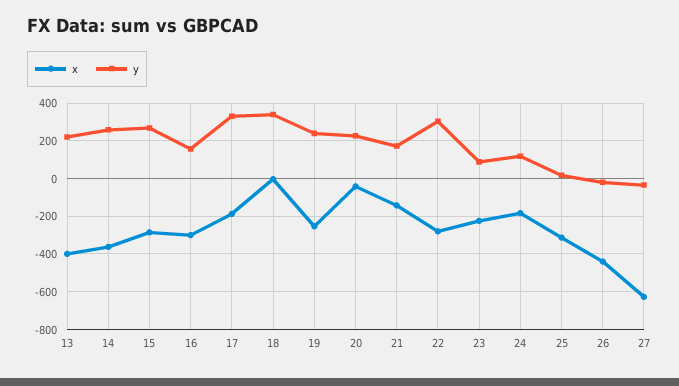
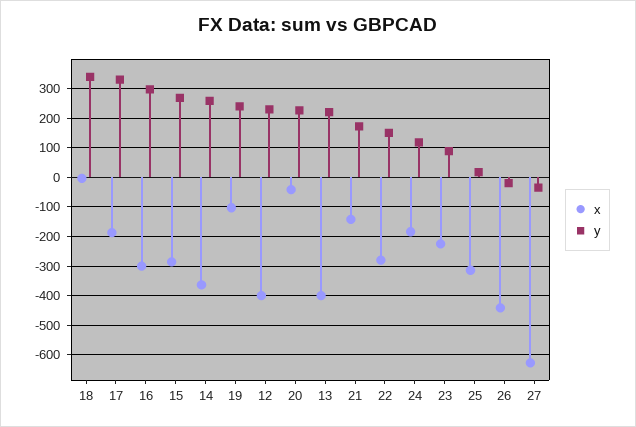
y, 16: 150 -> 300
x, 19: -250 -> -100
y, 22: 300 -> 150
x, 12: none -> -400
y, 12: none -> 225

